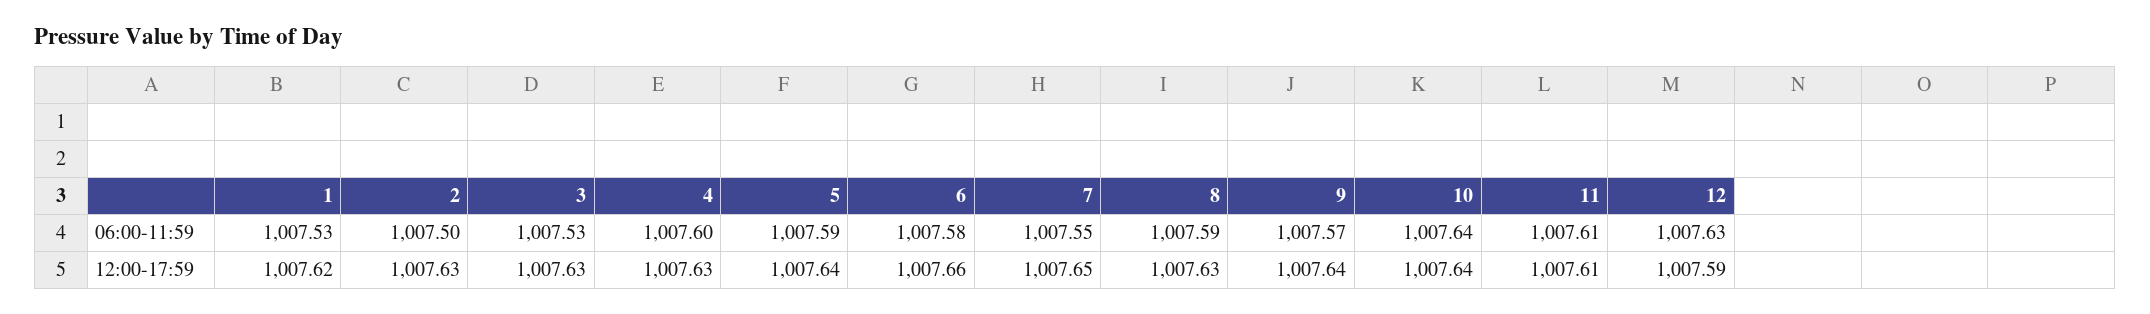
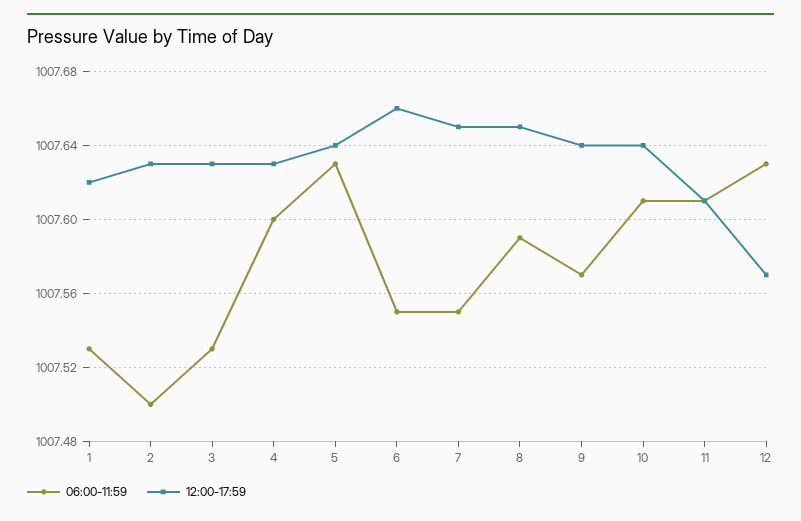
06:00-11:59, 5: 1007.59 -> 1007.63
06:00-11:59, 6: 1007.58 -> 1007.55
06:00-11:59, 10: 1007.64 -> 1007.61
12:00-17:59, 8: 1007.63 -> 1007.65
12:00-17:59, 12: 1007.59 -> 1007.57

